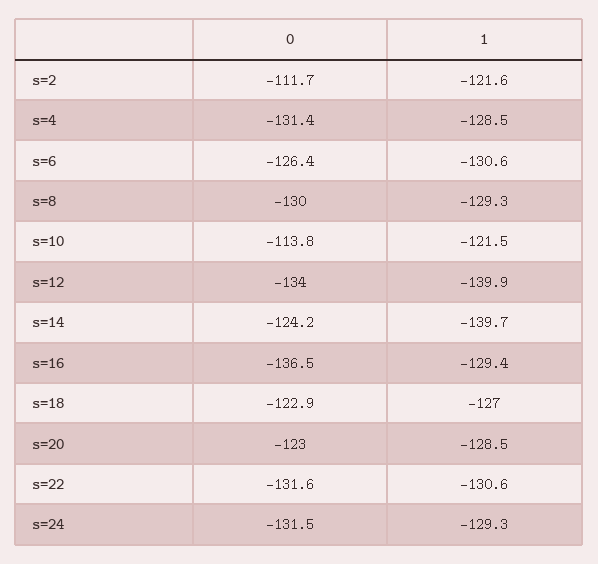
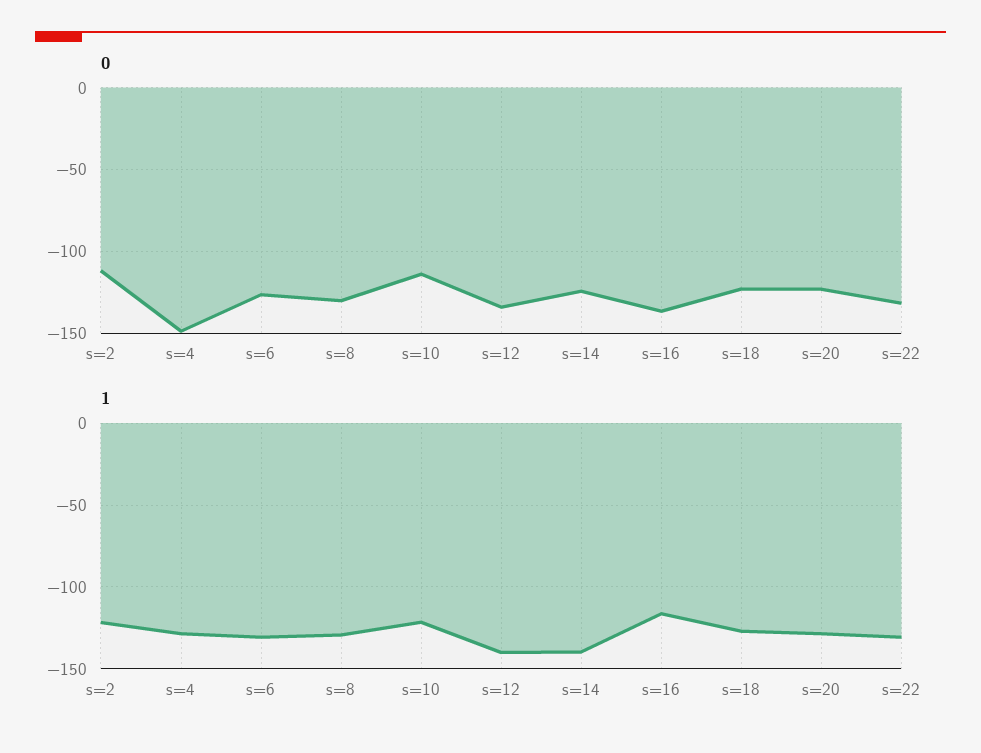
0, s=4: -131.4 -> -150
1, s=16: -129.4 -> -115
0, s=24: -131.5 -> none
1, s=24: -129.3 -> none

